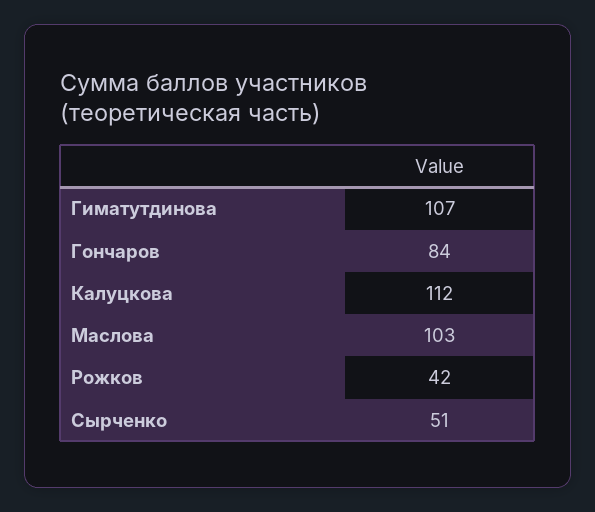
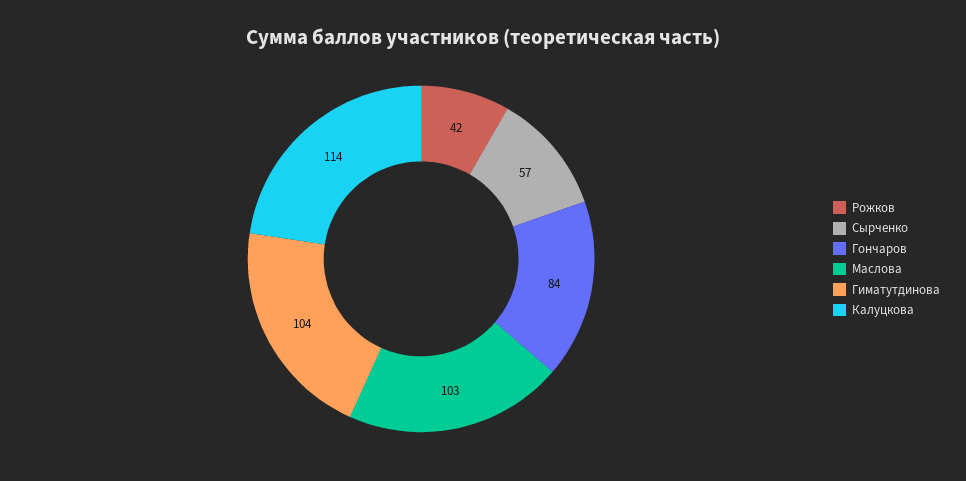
Гиматутдинова: 107 -> 104
Калуцкова: 112 -> 114
Сырченко: 51 -> 57

